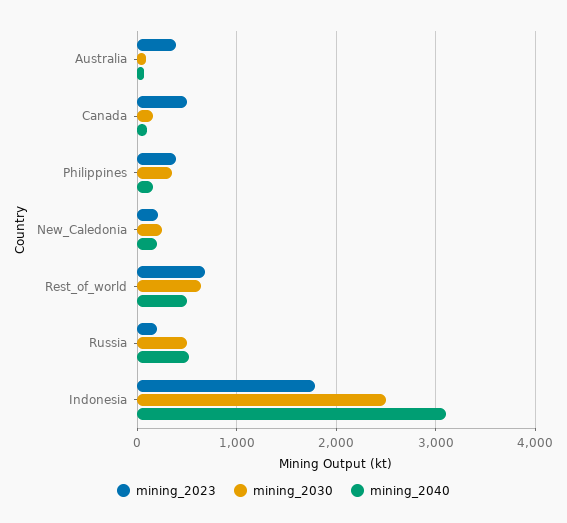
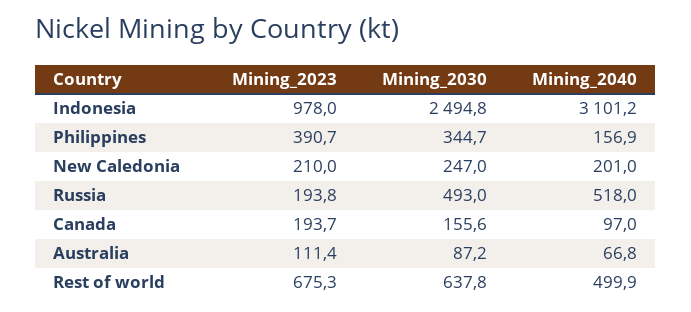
mining_2023, Australia: 400 -> 111.4
mining_2023, Canada: 500 -> 193.7
mining_2023, Indonesia: 1800 -> 978

